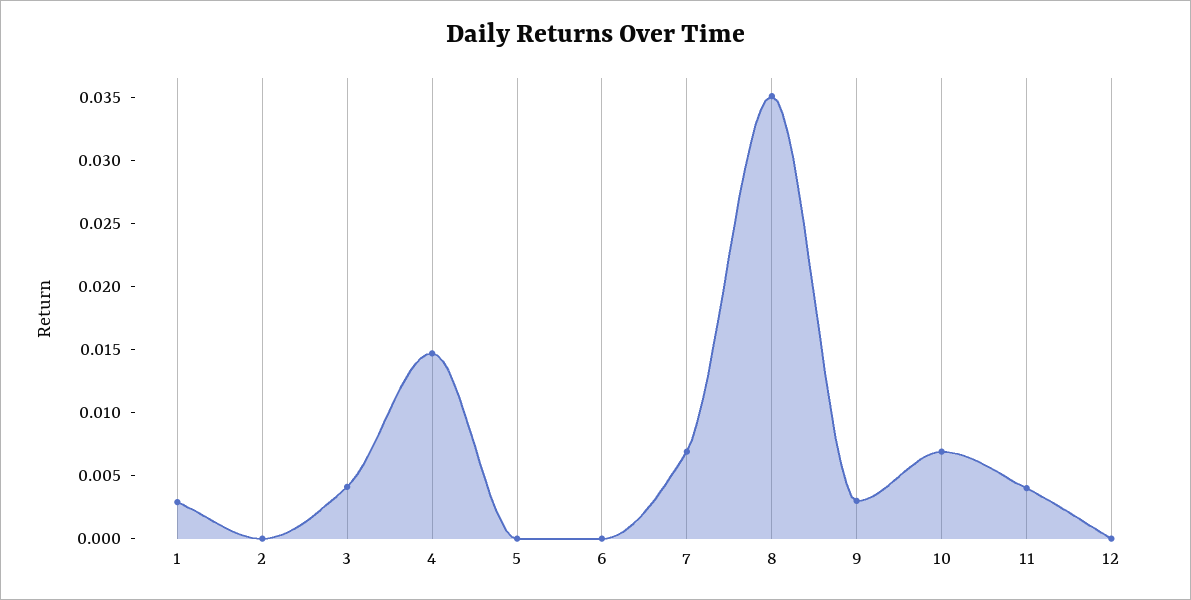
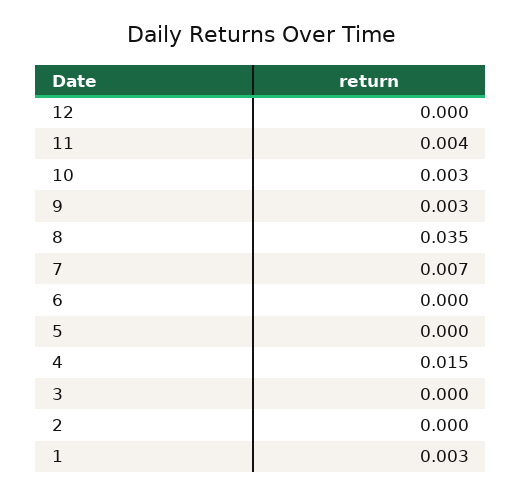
3: 0.004 -> 0
10: 0.007 -> 0.003

